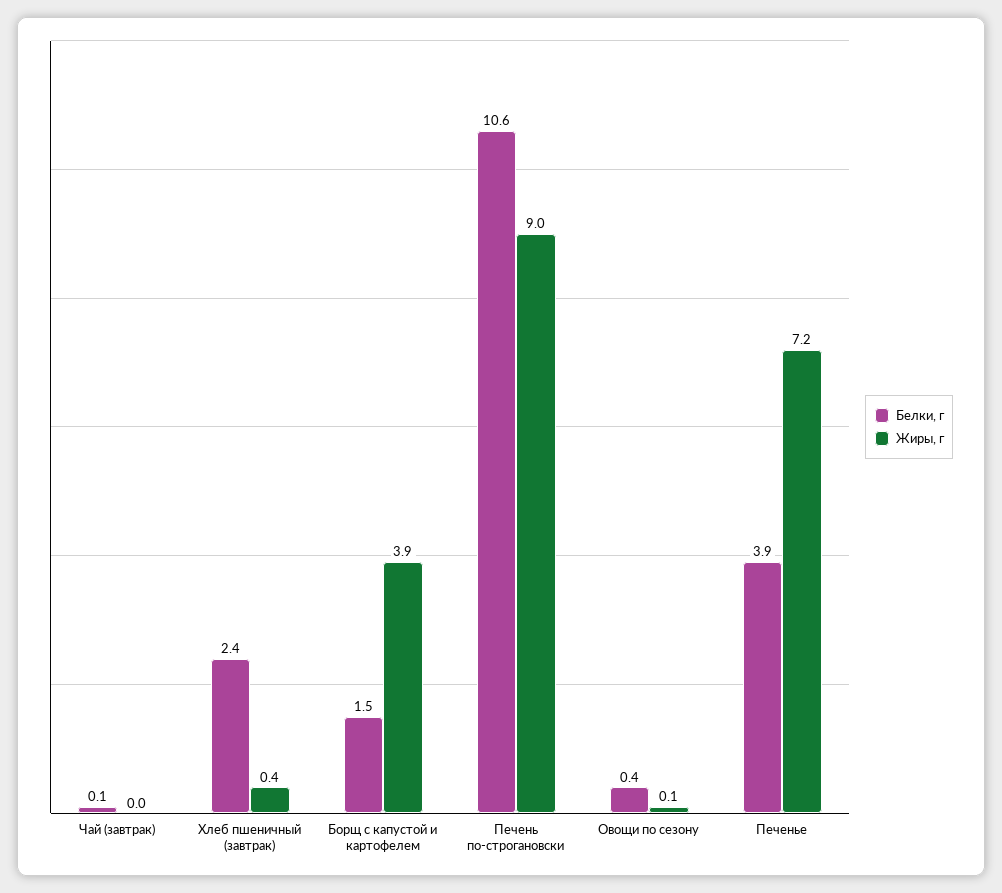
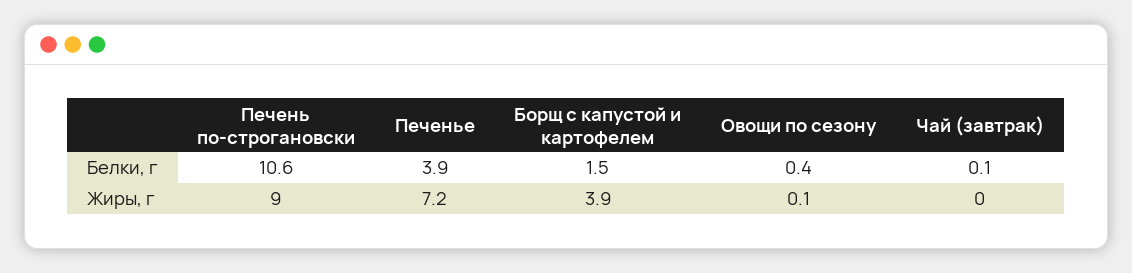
Белки, г, Хлеб пшеничный (завтрак): 2.4 -> none
Жиры, г, Хлеб пшеничный (завтрак): 0.4 -> none

